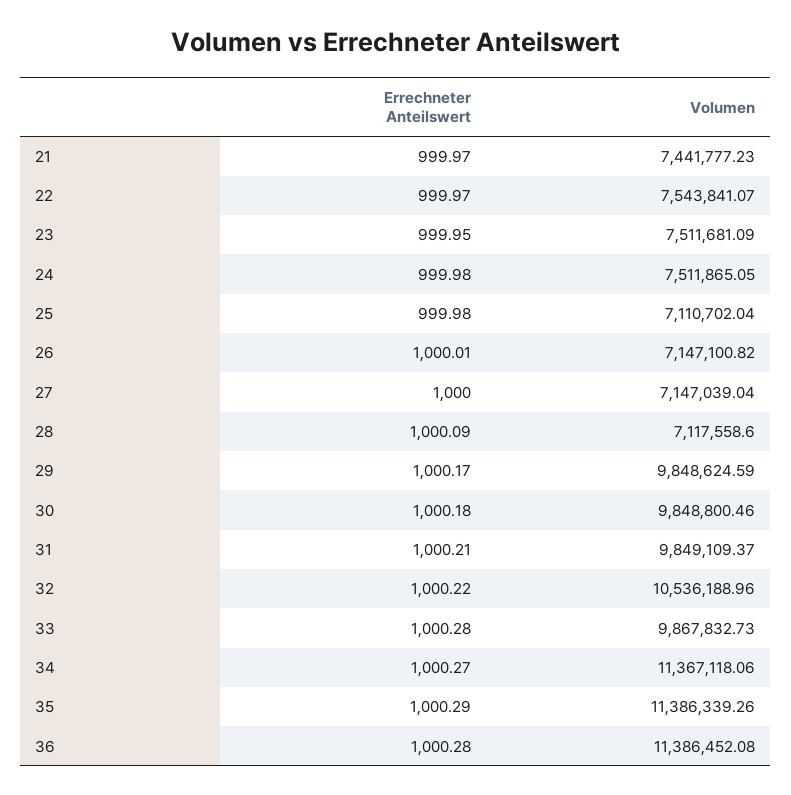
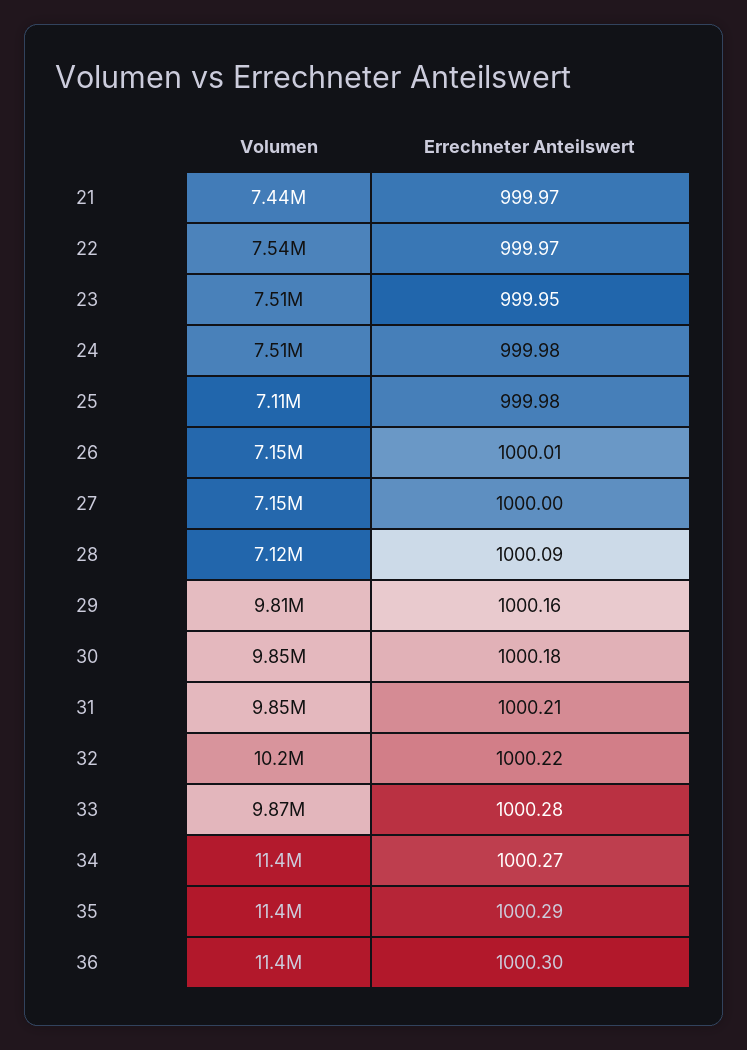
Errechneter Anteilswert, 29: 1000.17 -> 1000.16
Volumen, 29: 9848624.59 -> 9810000
Volumen, 32: 10536188.96 -> 10200000
Errechneter Anteilswert, 36: 1000.28 -> 1000.3

